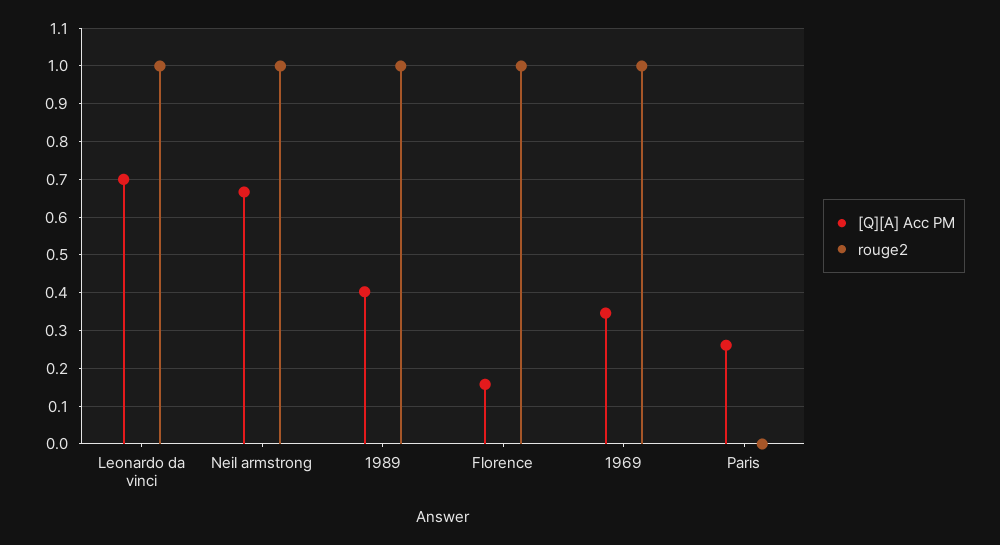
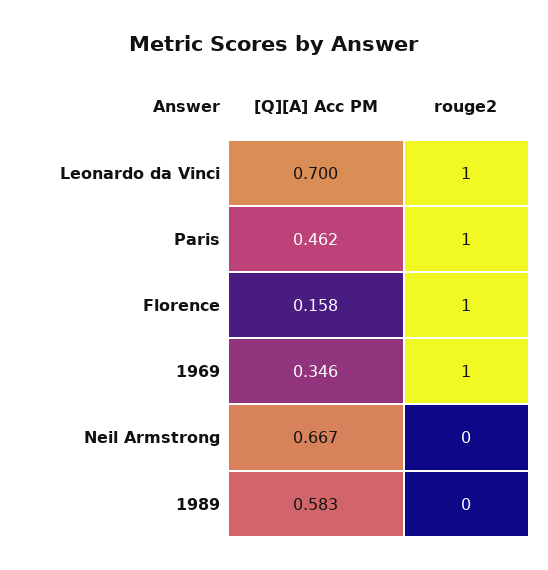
rouge2, Neil armstrong: 1 -> 0
[Q][A] Acc PM, 1989: 0.4 -> 0.583
rouge2, 1989: 1 -> 0
[Q][A] Acc PM, Paris: 0.26 -> 0.462
rouge2, Paris: 0 -> 1

